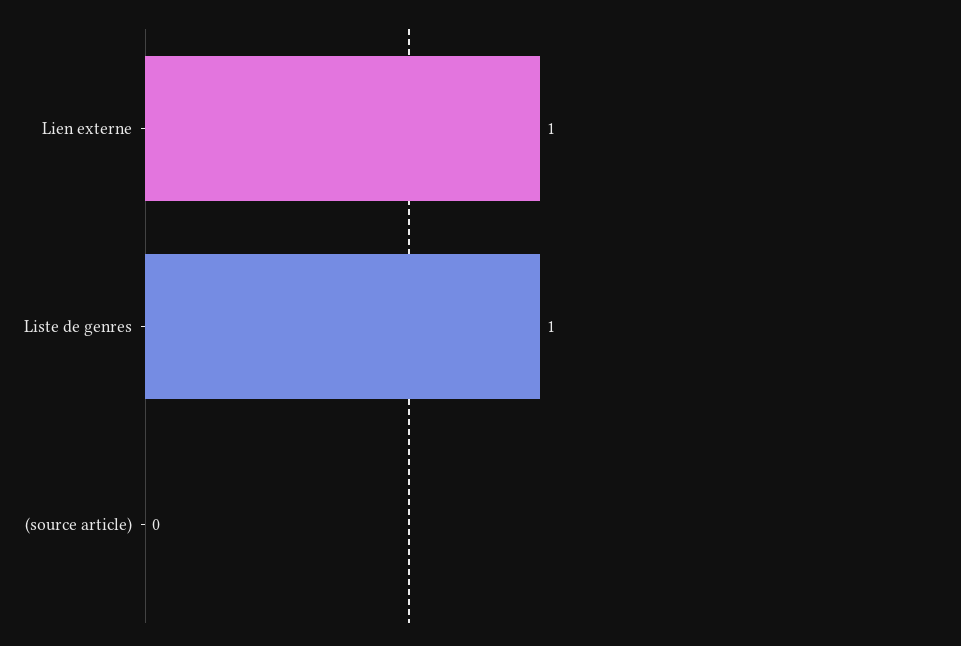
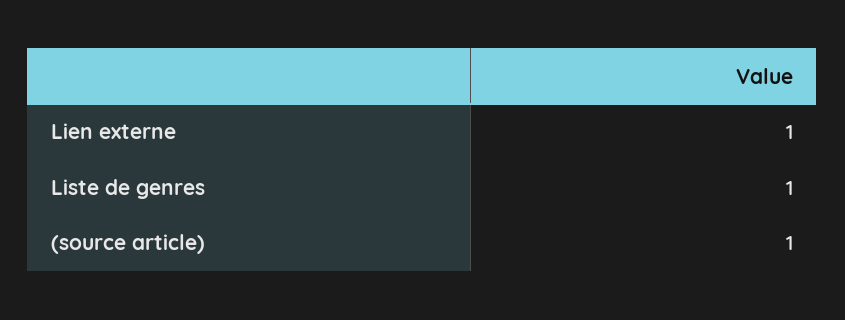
(source article): 0 -> 1

